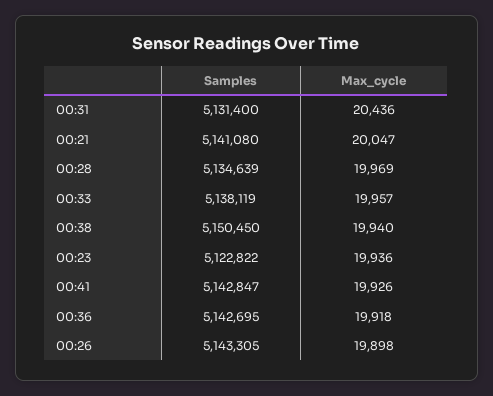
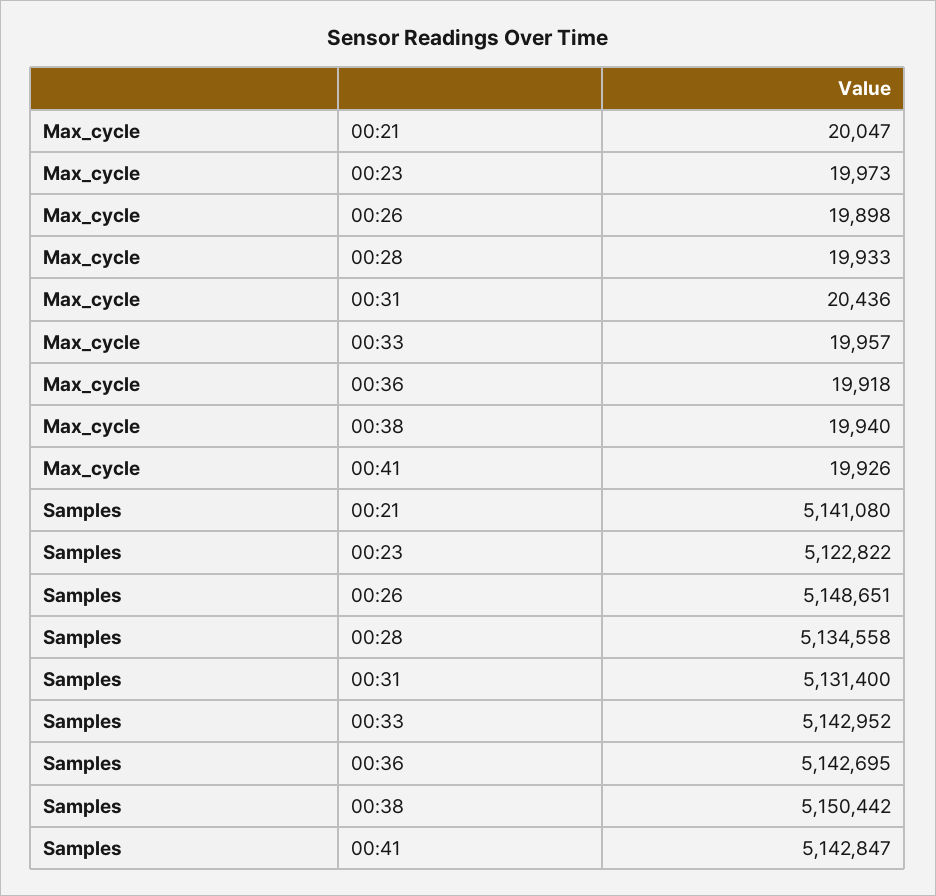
Samples, 00:28: 5134639 -> 5134558
Max_cycle, 00:28: 19969 -> 19933
Samples, 00:33: 5138119 -> 5142952
Samples, 00:38: 5150450 -> 5150442
Max_cycle, 00:23: 19936 -> 19973
Samples, 00:26: 5143305 -> 5148651

